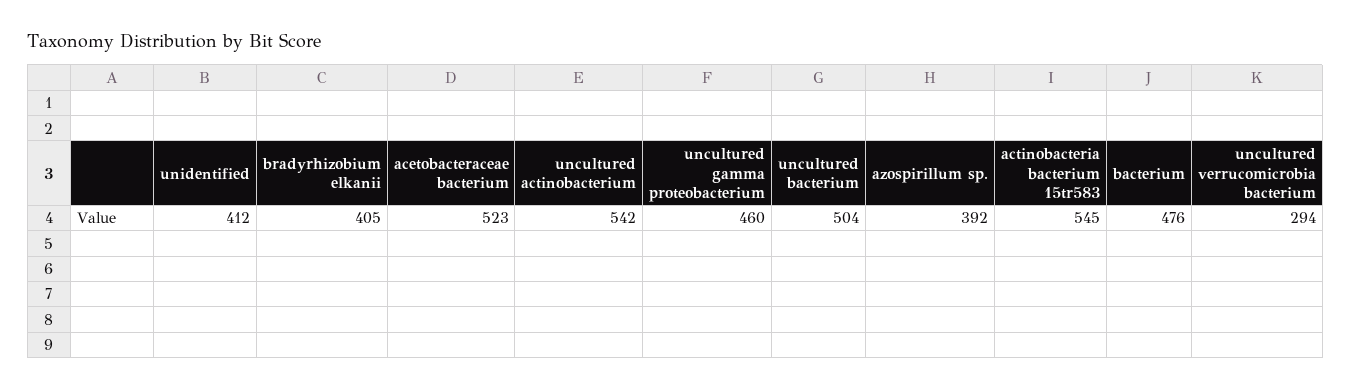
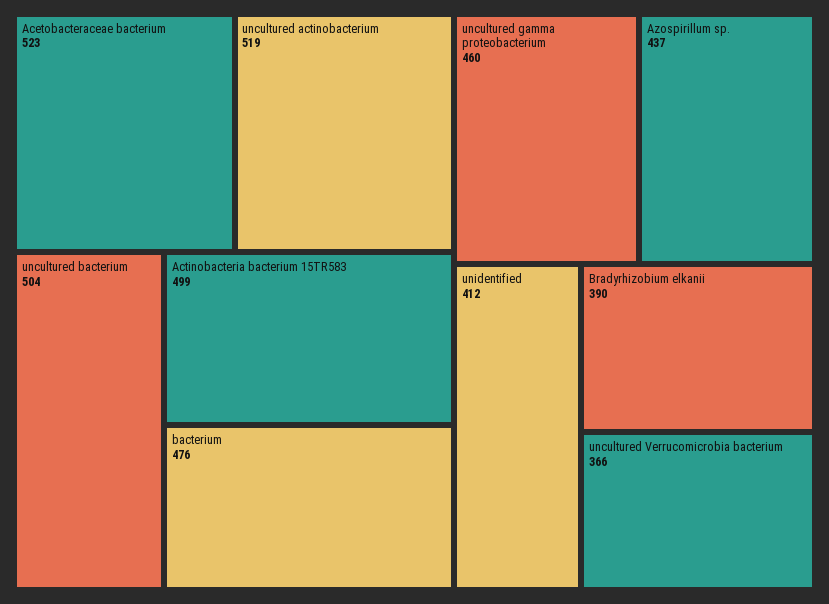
bradyrhizobium elkanii: 405 -> 390
uncultured actinobacterium: 542 -> 519
azospirillum sp.: 392 -> 437
actinobacteria bacterium 15tr583: 545 -> 499
uncultured verrucomicrobia bacterium: 294 -> 366

